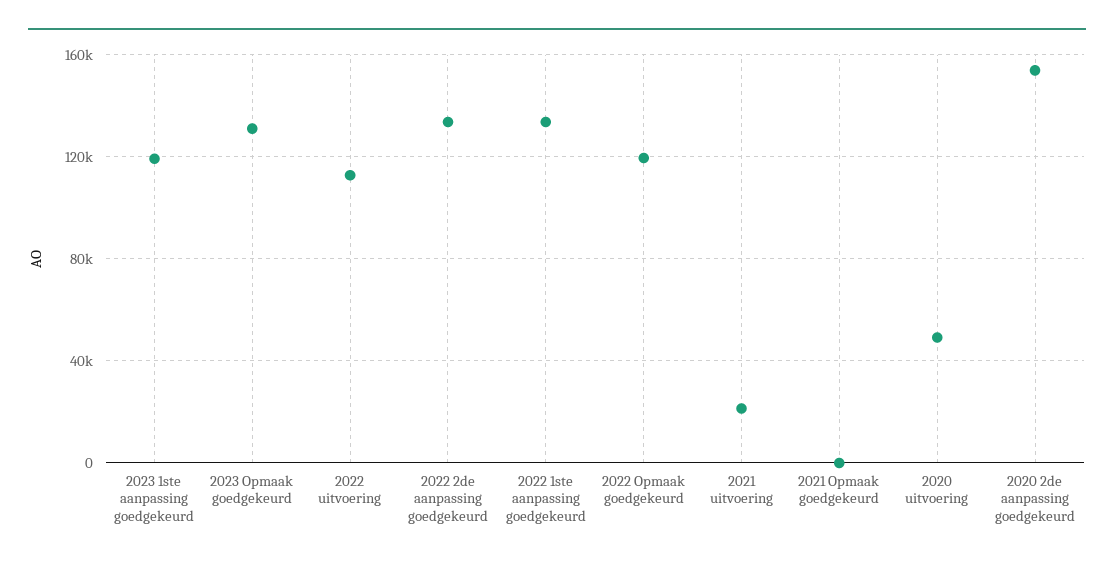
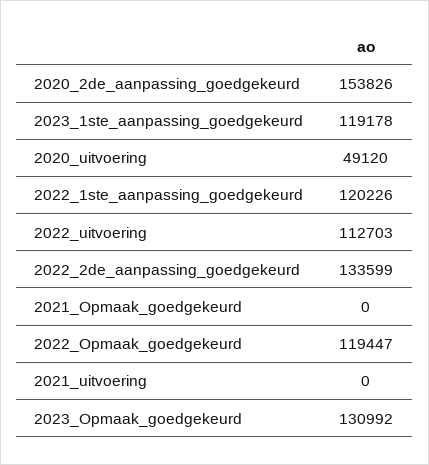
2022 1ste aanpassing goedgekeurd: 135000 -> 120226
2021 uitvoering: 20000 -> 0

